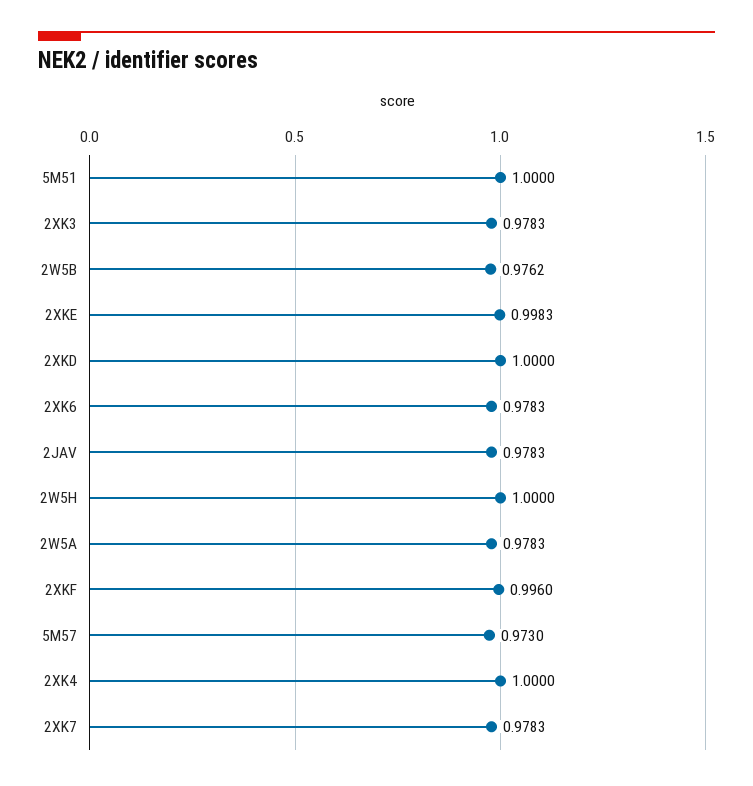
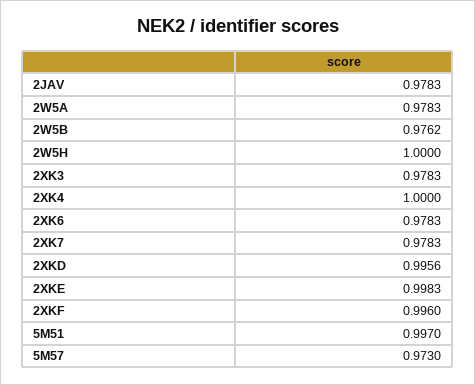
5M51: 1 -> 0.997
2XKD: 1 -> 0.9956

